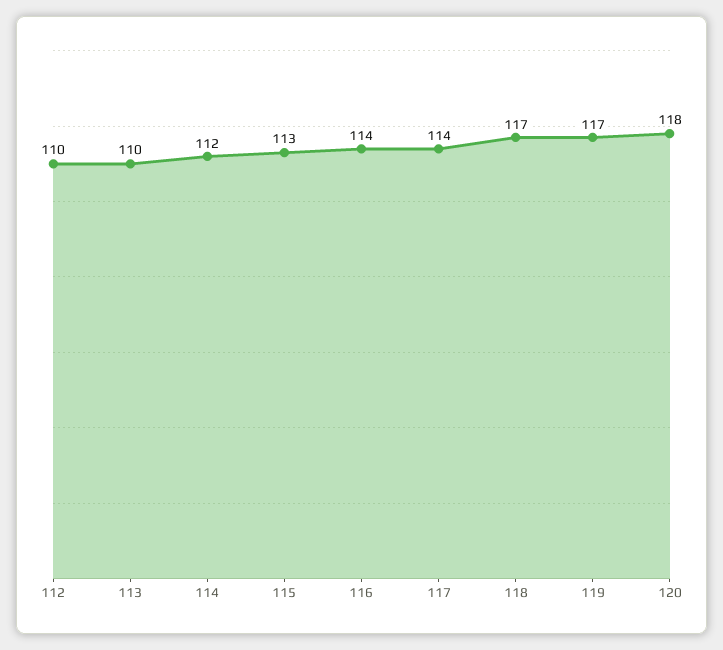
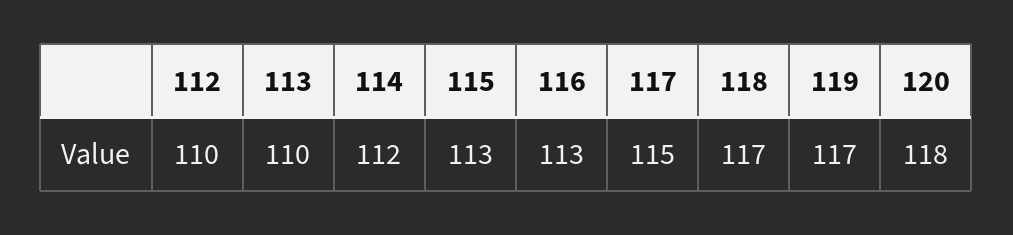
116: 114 -> 113
117: 114 -> 115

